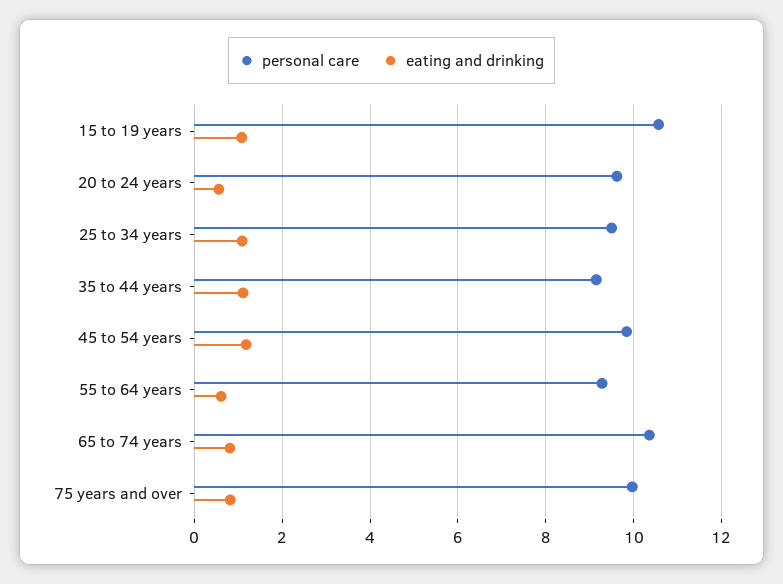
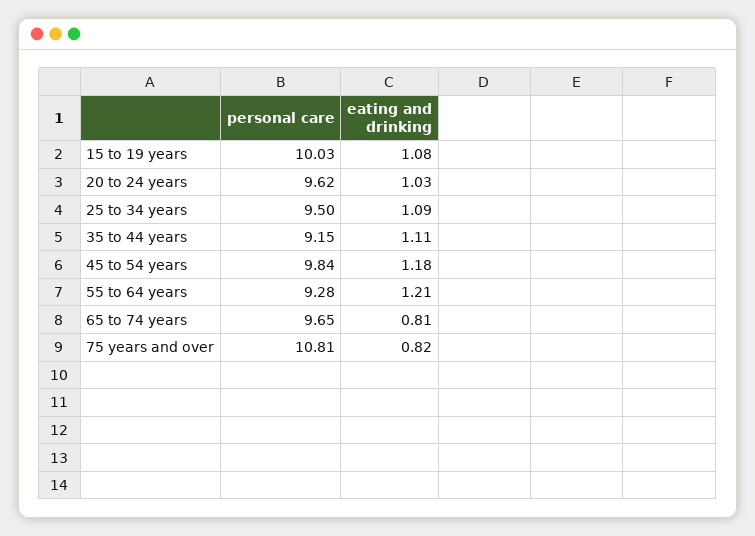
personal care, 15 to 19 years: 10.6 -> 10.03
eating and drinking, 20 to 24 years: 0.6 -> 1.03
eating and drinking, 55 to 64 years: 0.6 -> 1.21
personal care, 65 to 74 years: 10.4 -> 9.65
personal care, 75 years and over: 10 -> 10.81

